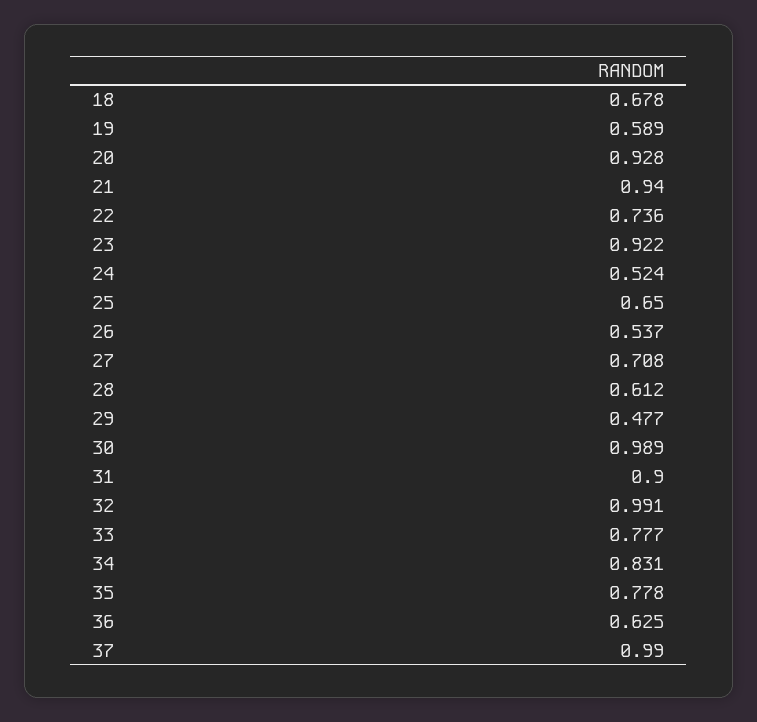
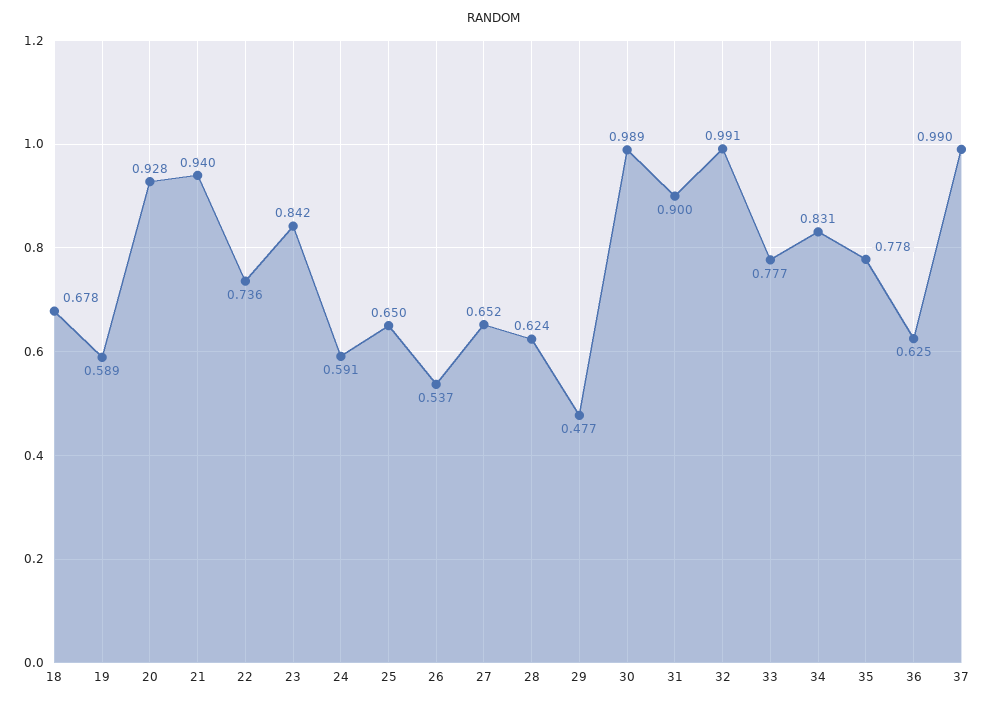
23: 0.922 -> 0.842
24: 0.524 -> 0.591
27: 0.708 -> 0.652
28: 0.612 -> 0.624

